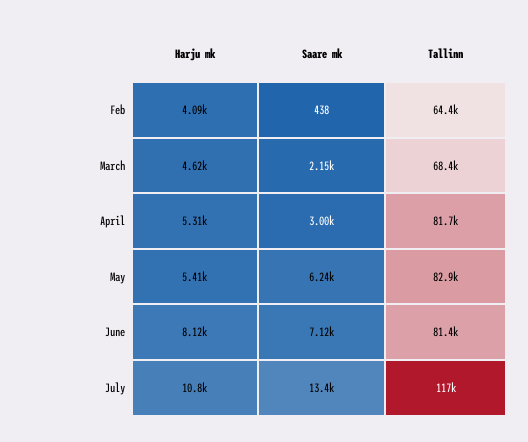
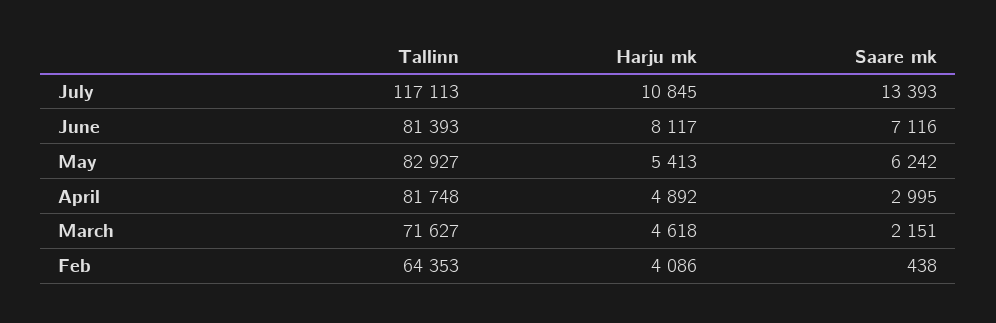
Tallinn, March: 68400 -> 71627
Harju mk, April: 5310 -> 4892

